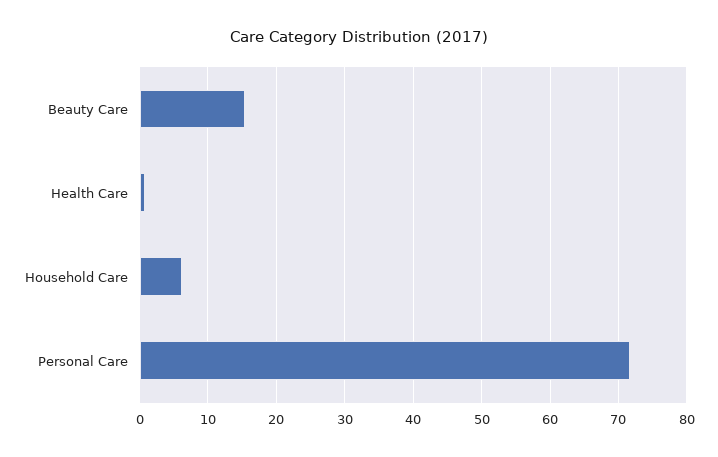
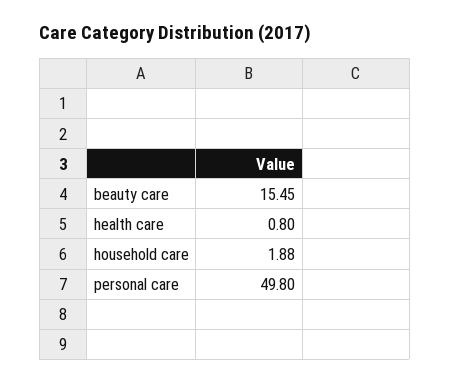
Household Care: 6 -> 1.88
Personal Care: 72 -> 49.8

